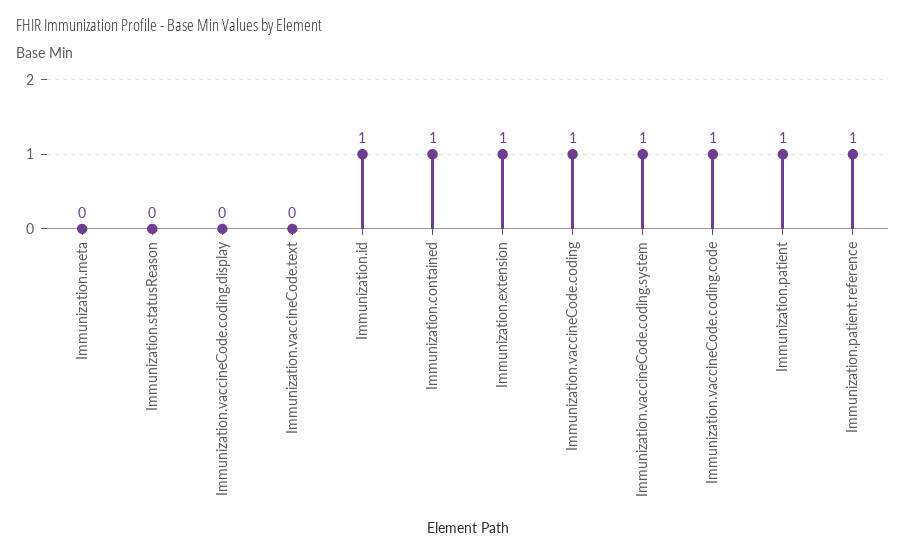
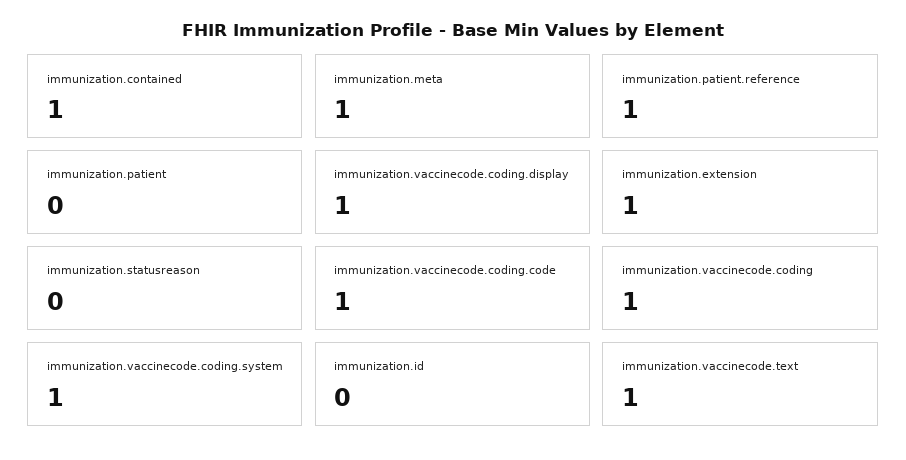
Immunization.meta: 0 -> 1
Immunization.vaccineCode.coding.display: 0 -> 1
Immunization.vaccineCode.text: 0 -> 1
Immunization.id: 1 -> 0
Immunization.patient: 1 -> 0

